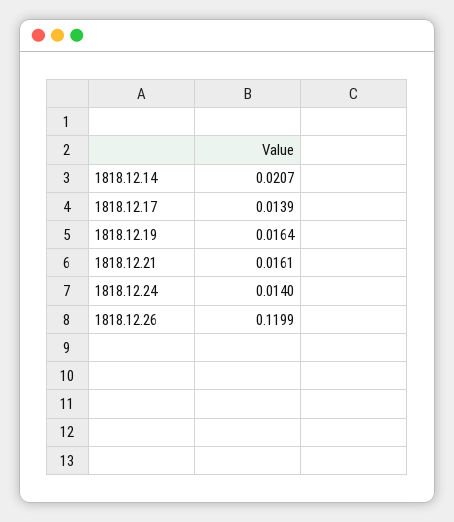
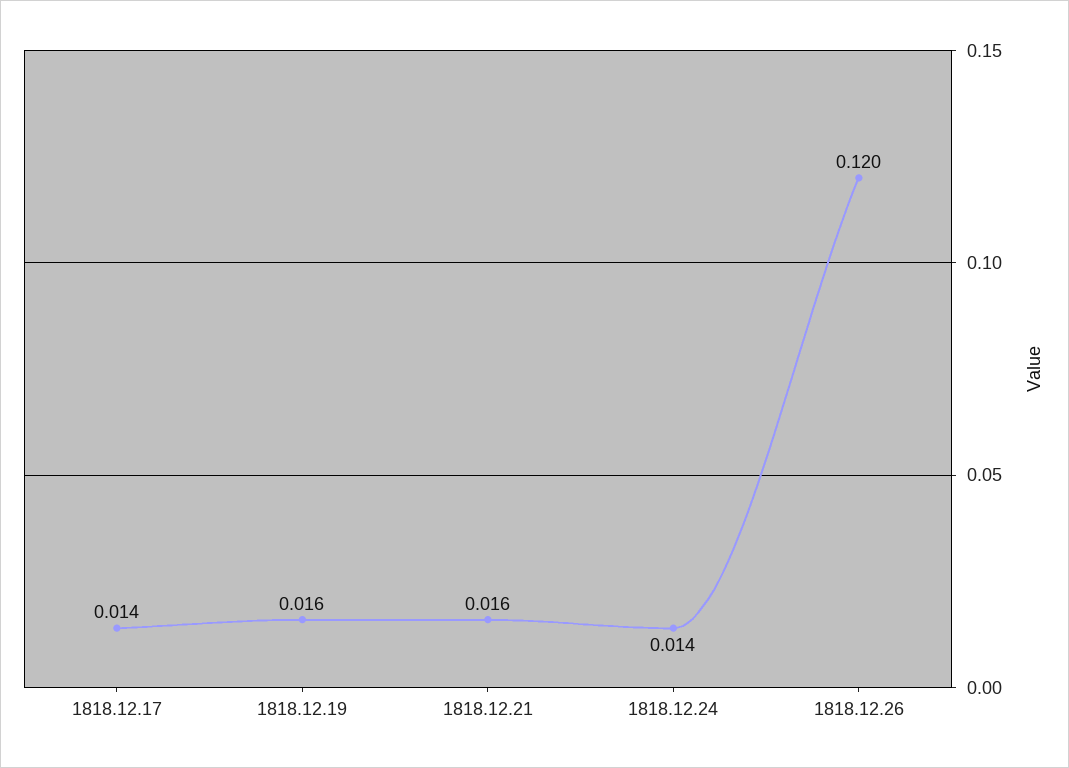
1818.12.14: 0.0207 -> none

